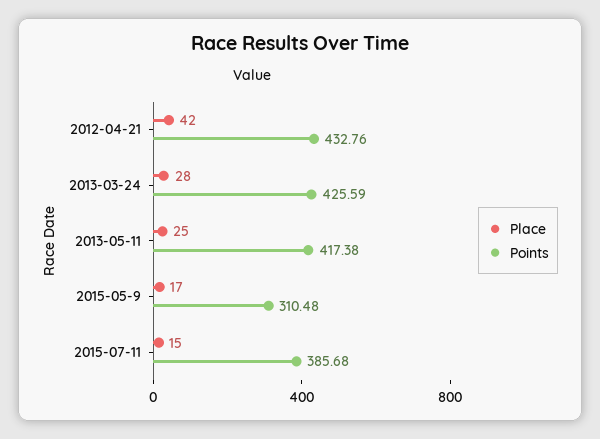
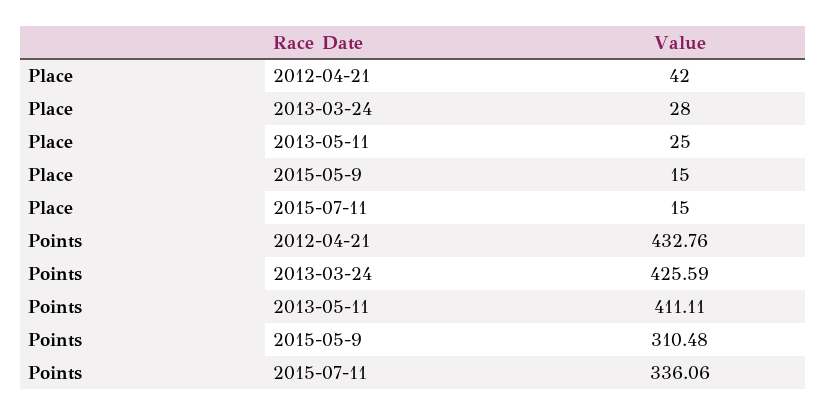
Points, 2013-05-11: 417.38 -> 411.11
Place, 2015-05-9: 17 -> 15
Points, 2015-07-11: 385.68 -> 336.06

